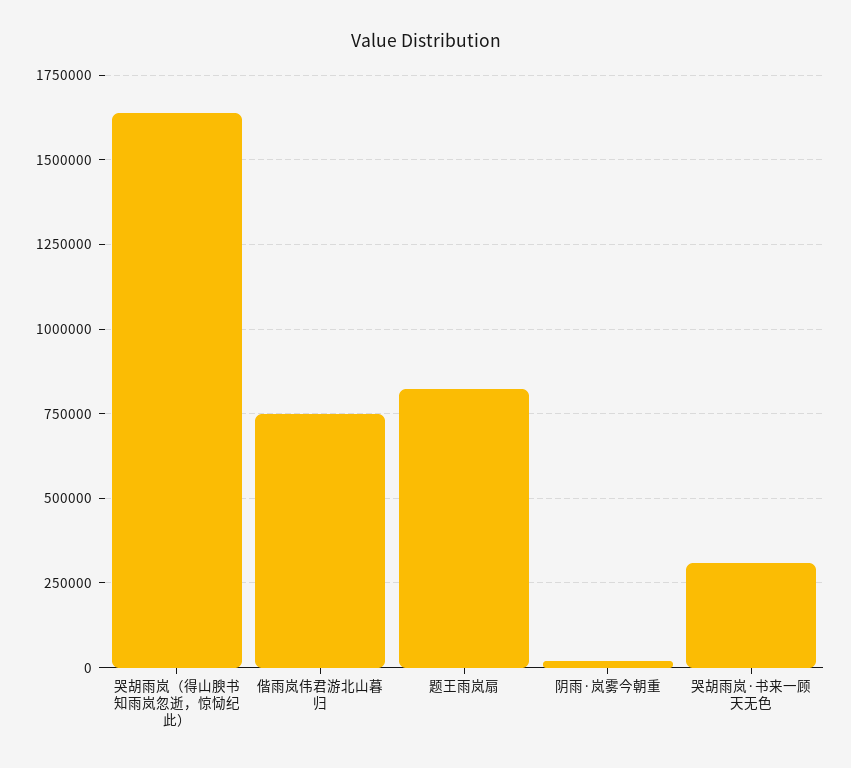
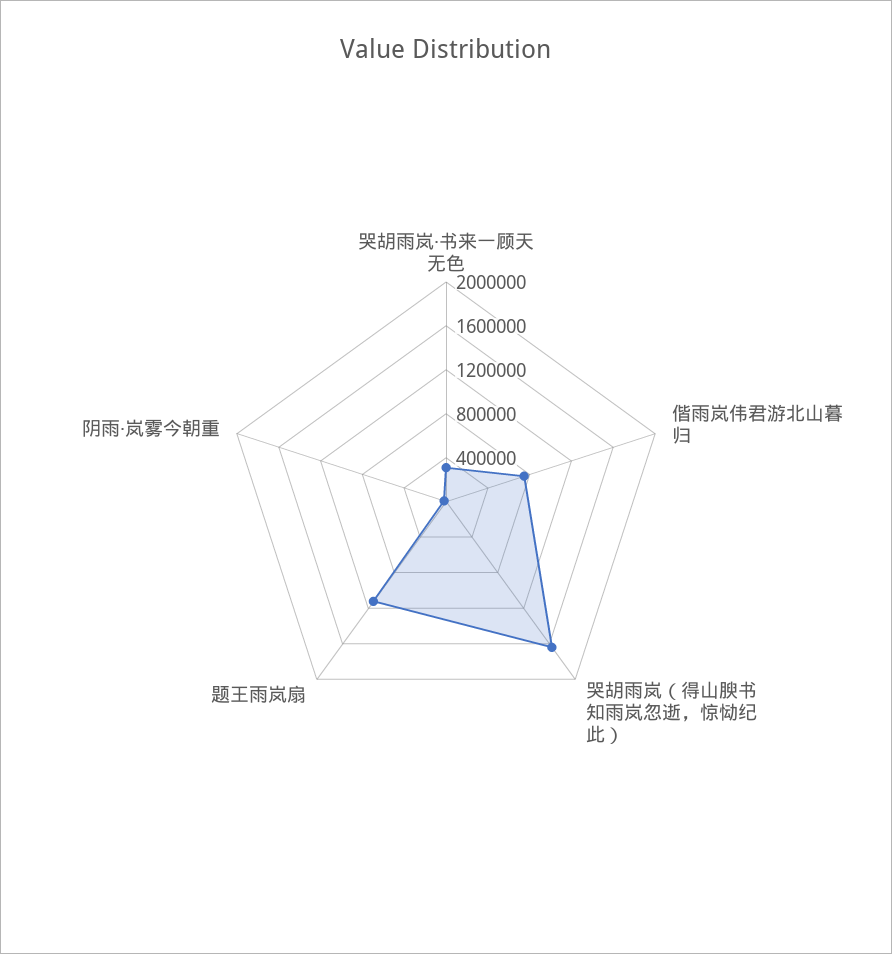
题王雨岚扇: 825000 -> 1100000

